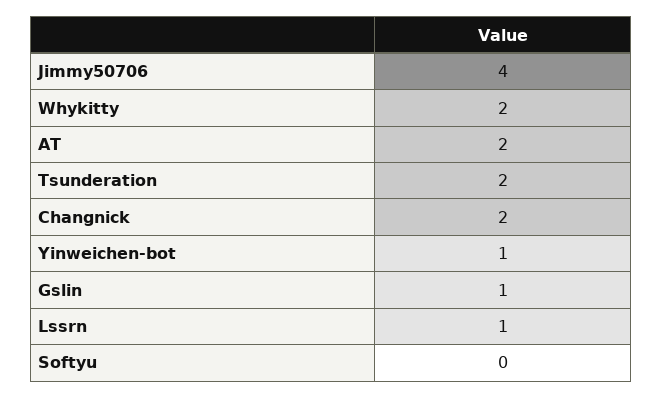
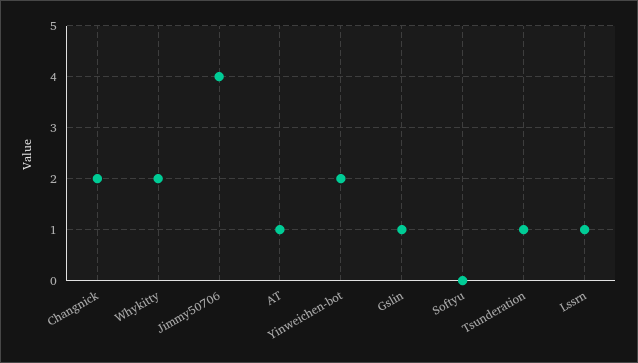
AT: 2 -> 1
Tsunderation: 2 -> 1
Yinweichen-bot: 1 -> 2

